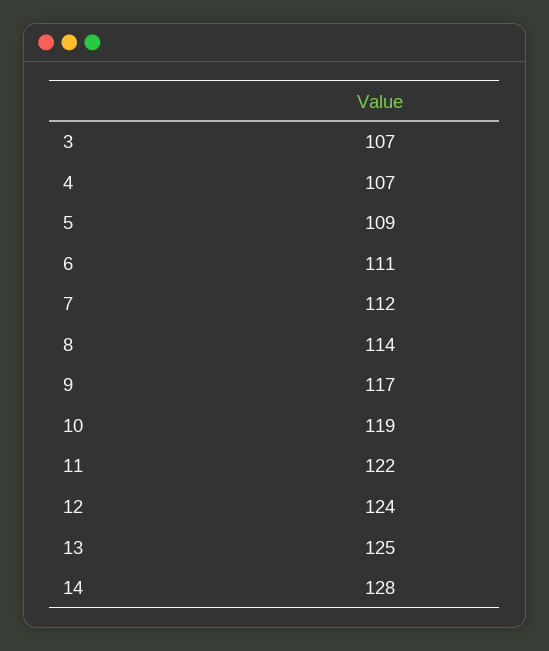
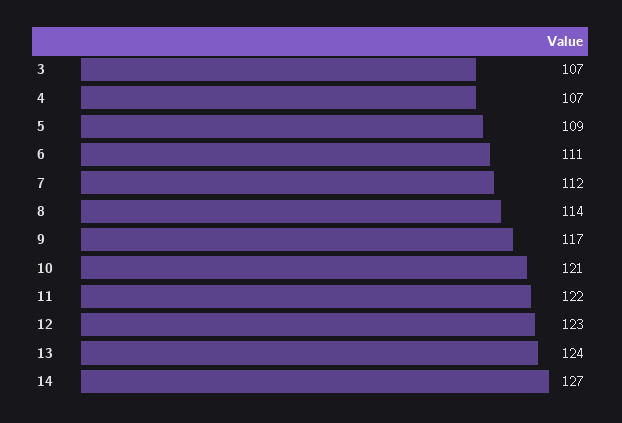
10: 119 -> 121
12: 124 -> 123
13: 125 -> 124
14: 128 -> 127

